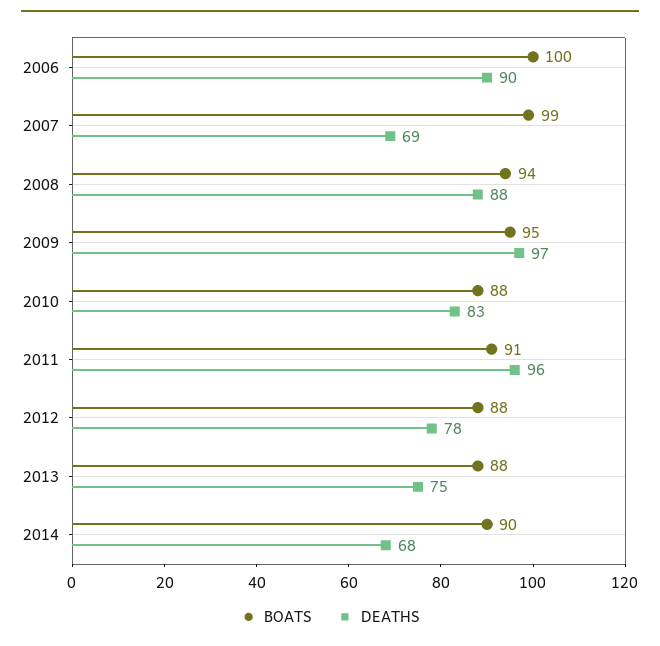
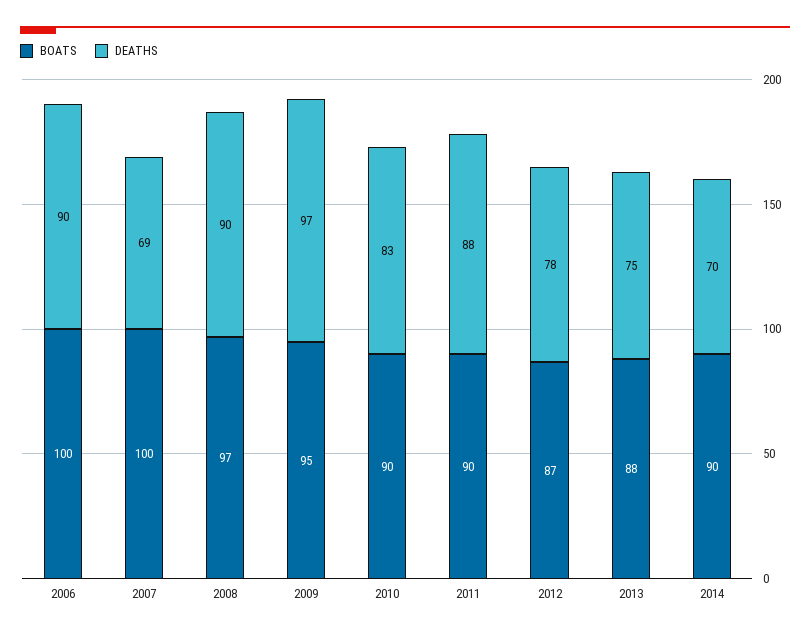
BOATS, 2007: 99 -> 100
BOATS, 2008: 94 -> 97
DEATHS, 2008: 88 -> 90
BOATS, 2010: 88 -> 90
BOATS, 2011: 91 -> 90
DEATHS, 2011: 96 -> 88
BOATS, 2012: 88 -> 87
DEATHS, 2014: 68 -> 70

